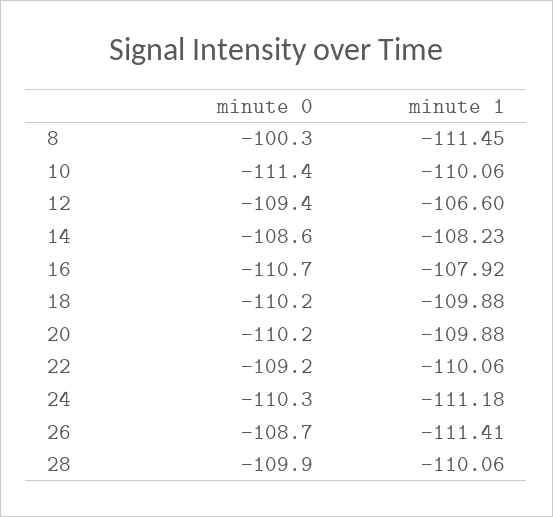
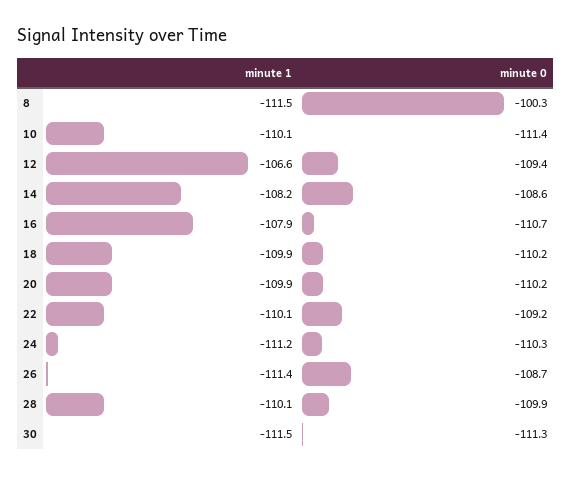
minute 1, 30: none -> -111.5
minute 0, 30: none -> -111.3

